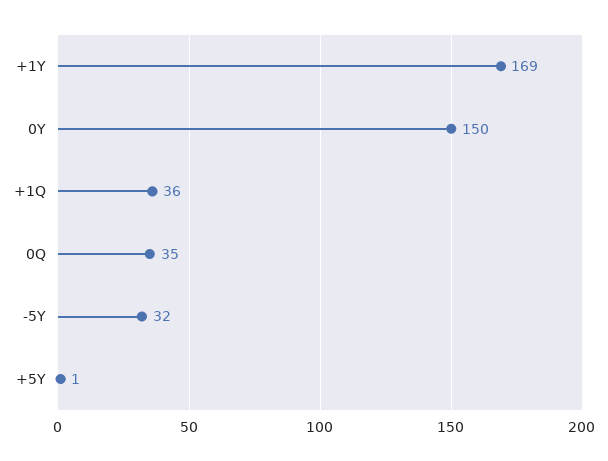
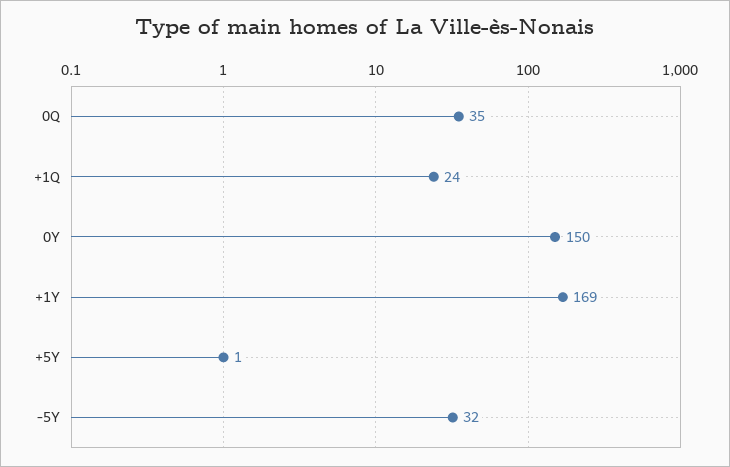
+1Q: 36 -> 24

